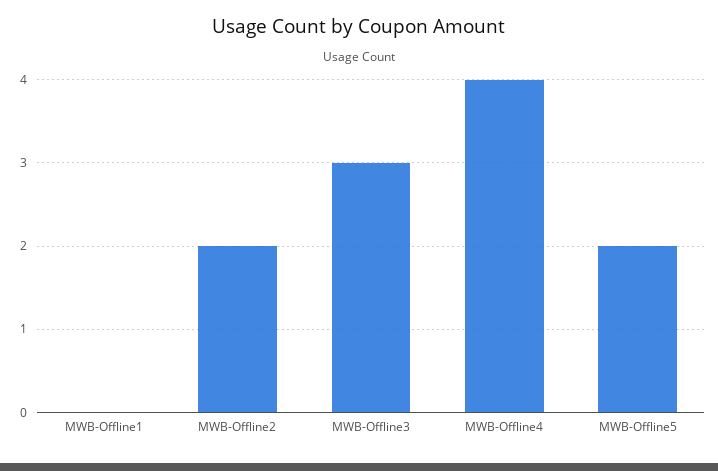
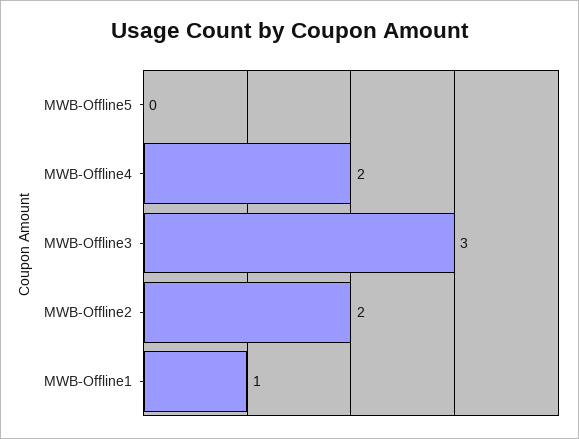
MWB-Offline1: 0 -> 1
MWB-Offline4: 4 -> 2
MWB-Offline5: 2 -> 0

